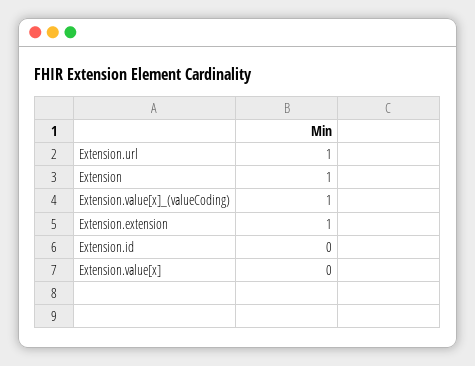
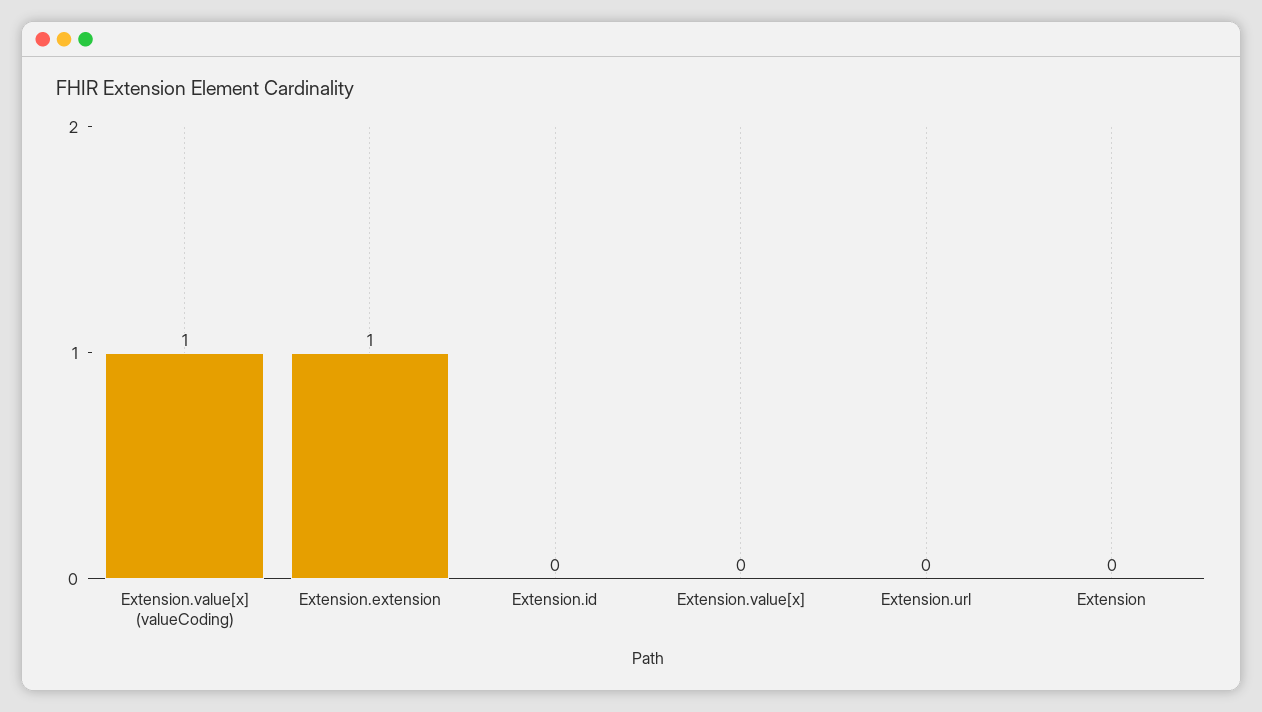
Extension.url: 1 -> 0
Extension: 1 -> 0

